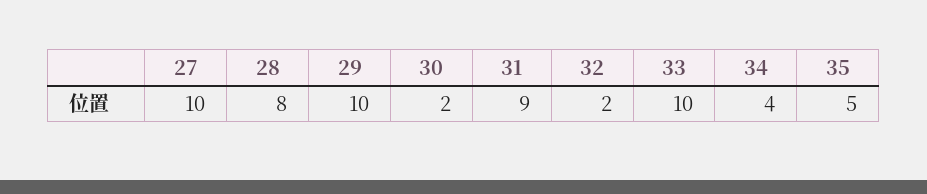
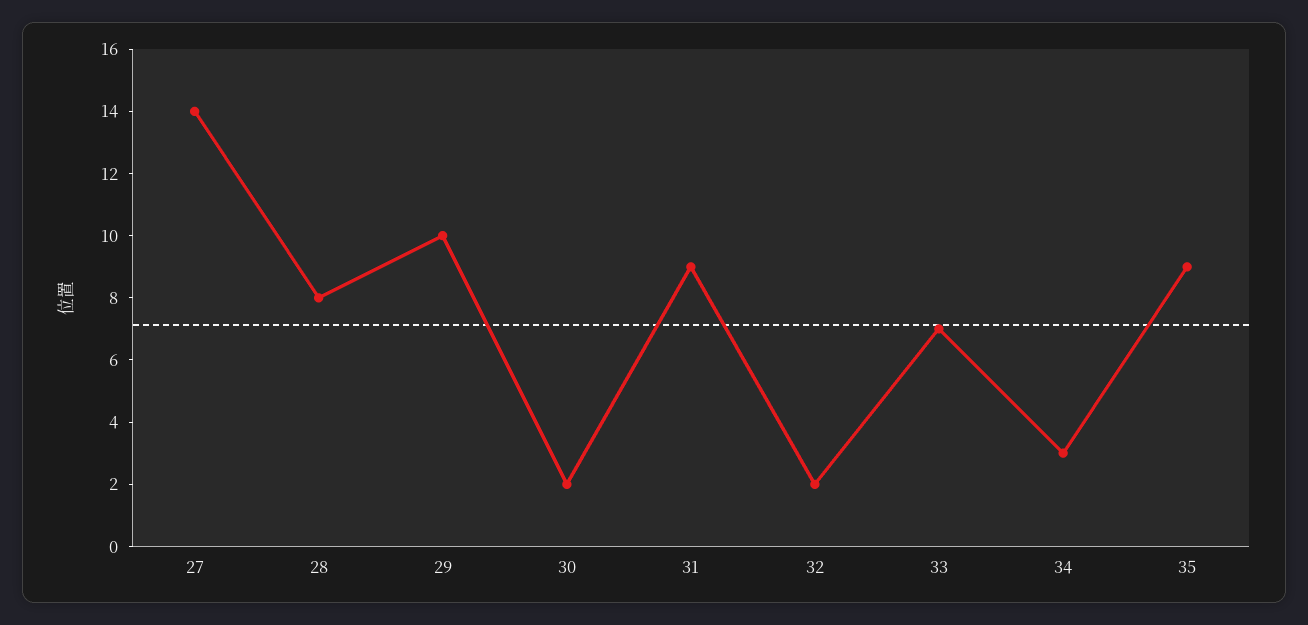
27: 10 -> 14
33: 10 -> 7
34: 4 -> 3
35: 5 -> 9

